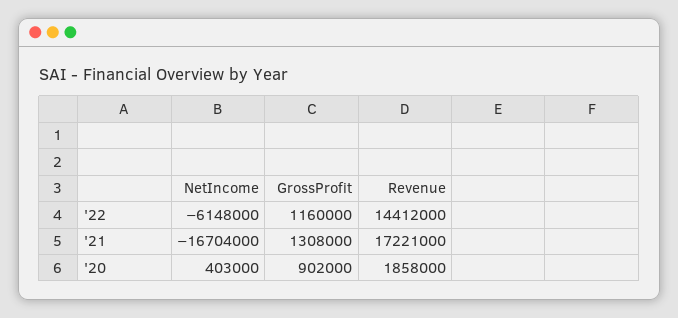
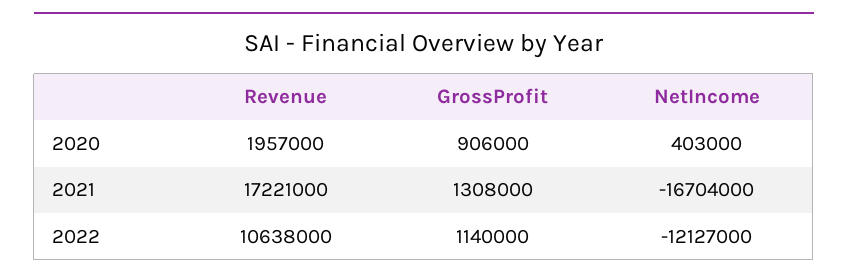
NetIncome, '22: -6148000 -> -12127000
GrossProfit, '22: 1160000 -> 1140000
Revenue, '22: 14412000 -> 10638000
GrossProfit, '20: 902000 -> 906000
Revenue, '20: 1858000 -> 1957000

